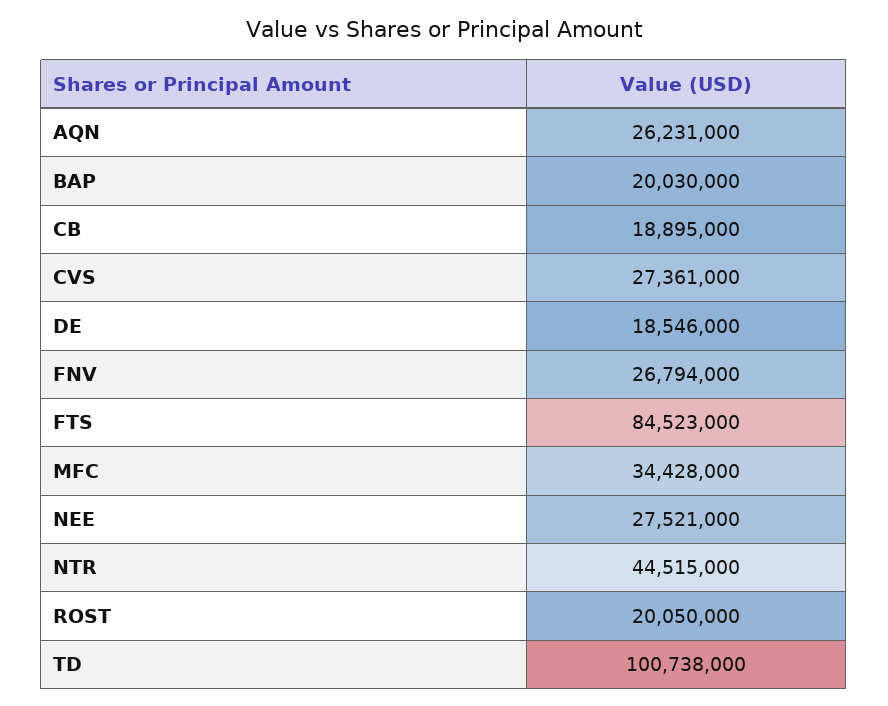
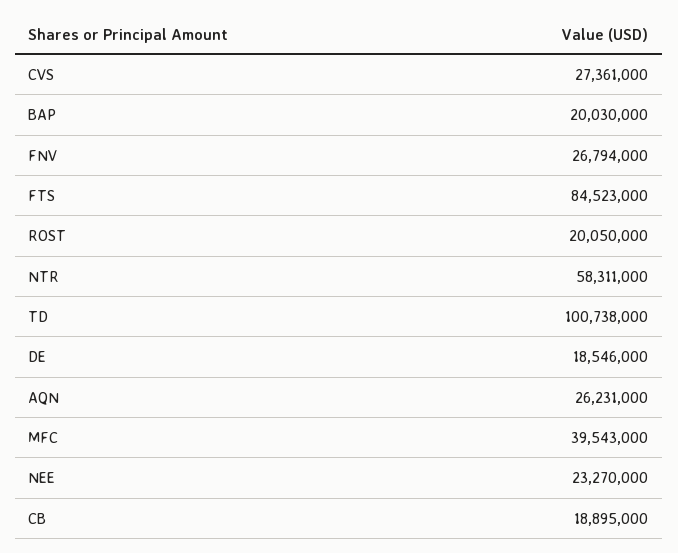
MFC: 34428000 -> 39543000
NEE: 27521000 -> 23270000
NTR: 44515000 -> 58311000

